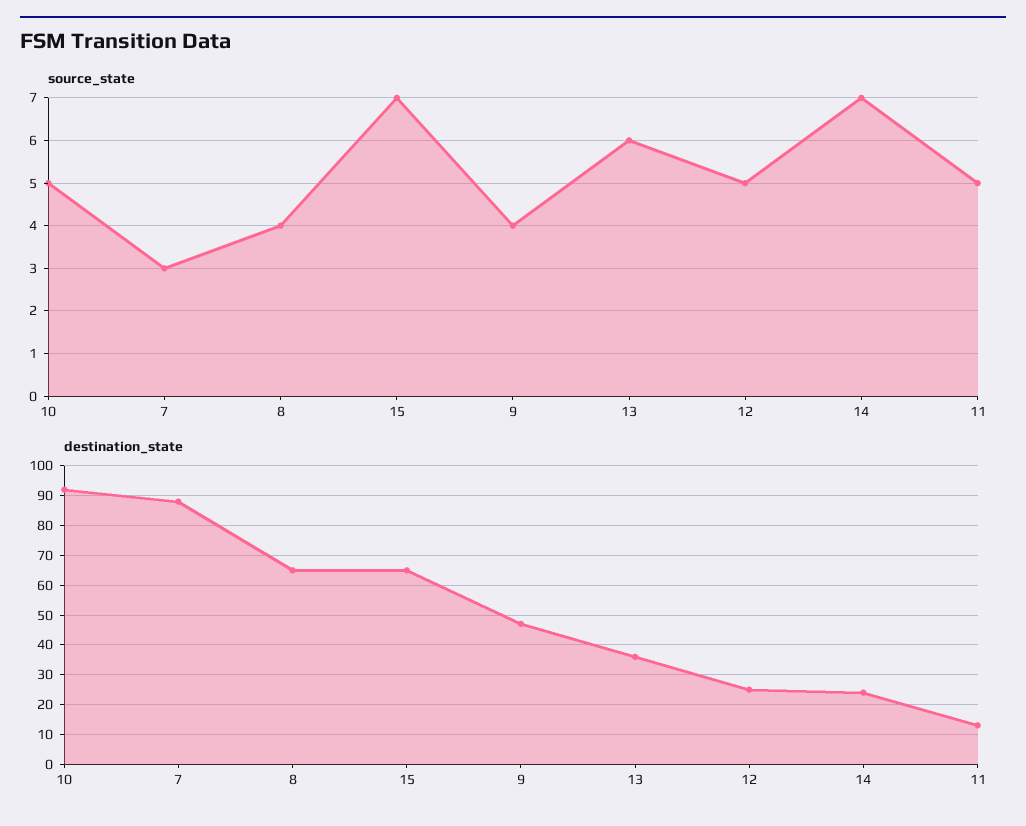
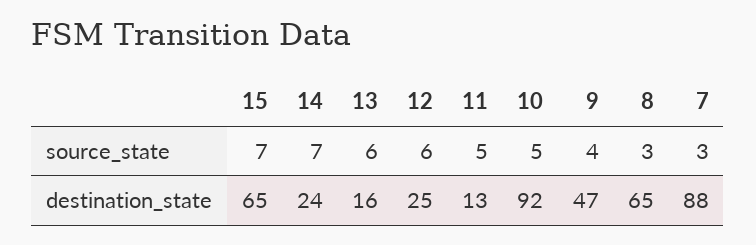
source_state, 8: 4 -> 3
source_state, 12: 5 -> 6
destination_state, 13: 35 -> 16

